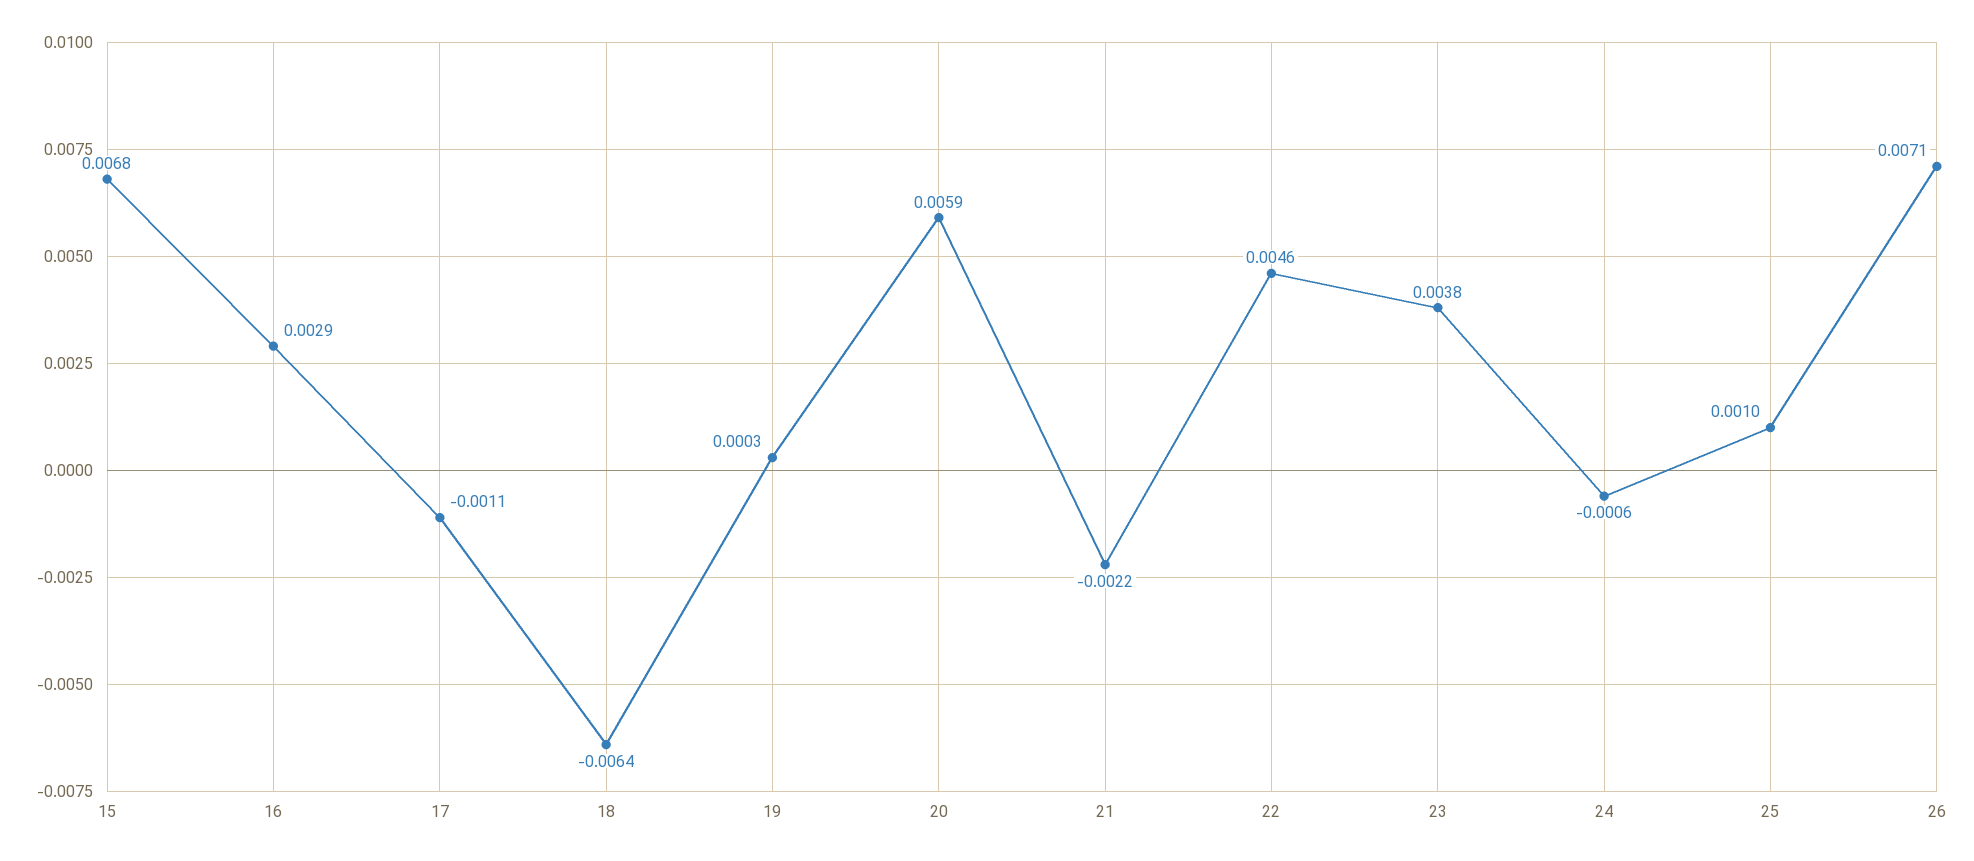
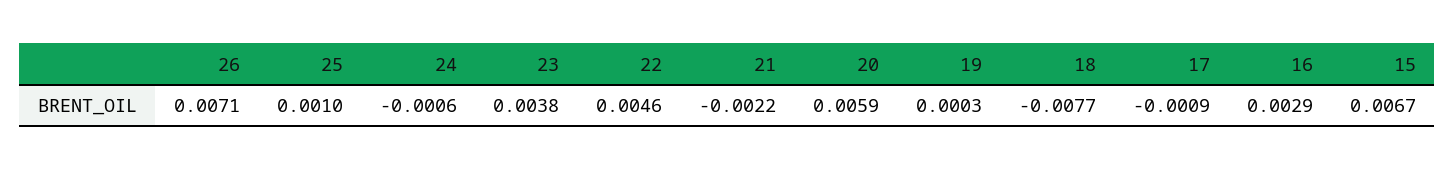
15: 0.0068 -> 0.0067
17: -0.0011 -> -0.0009
18: -0.0064 -> -0.0077

